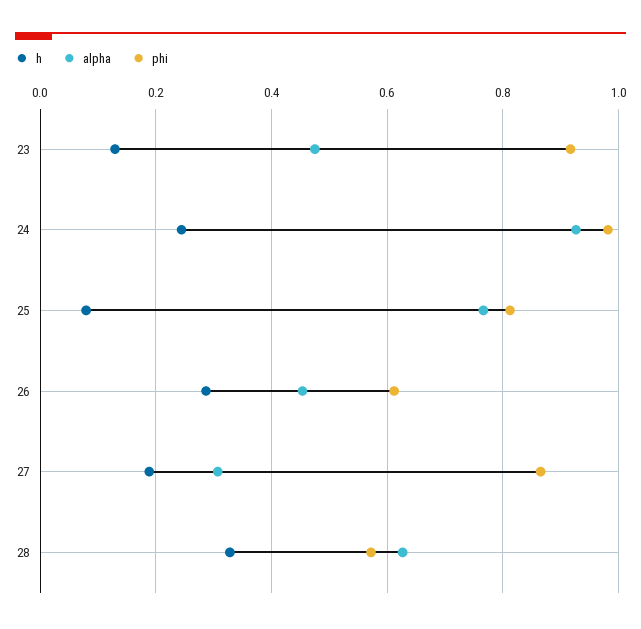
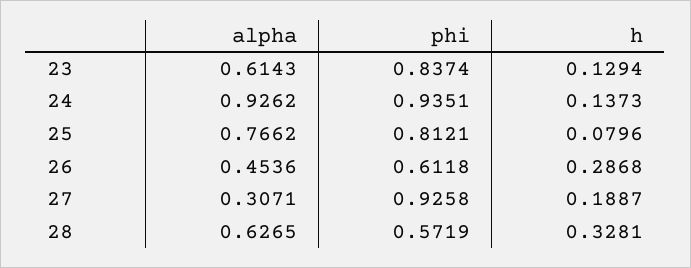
alpha, 23: 0.48 -> 0.6143
phi, 23: 0.92 -> 0.8374
h, 24: 0.24 -> 0.1373
phi, 24: 0.98 -> 0.9351
phi, 27: 0.86 -> 0.9258

